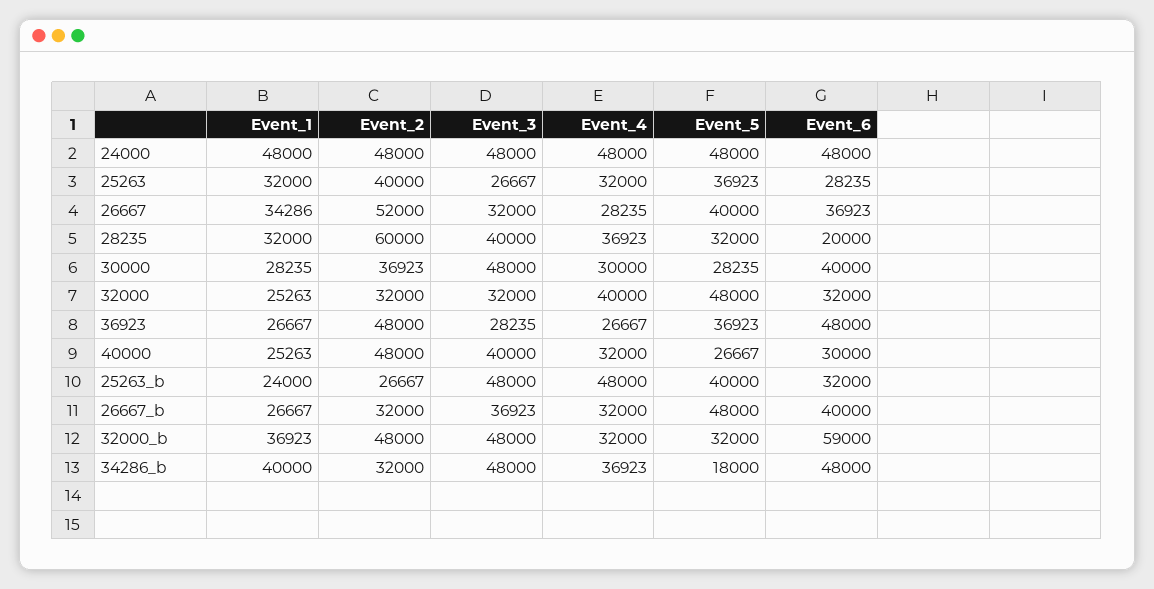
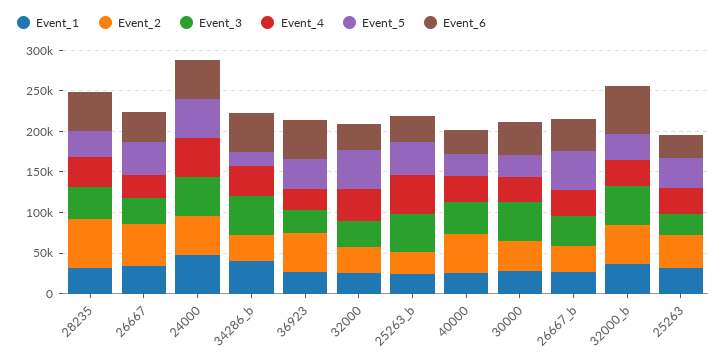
Event_6, 28235: 20000 -> 50000

